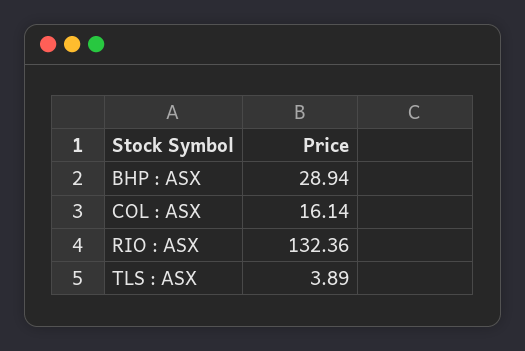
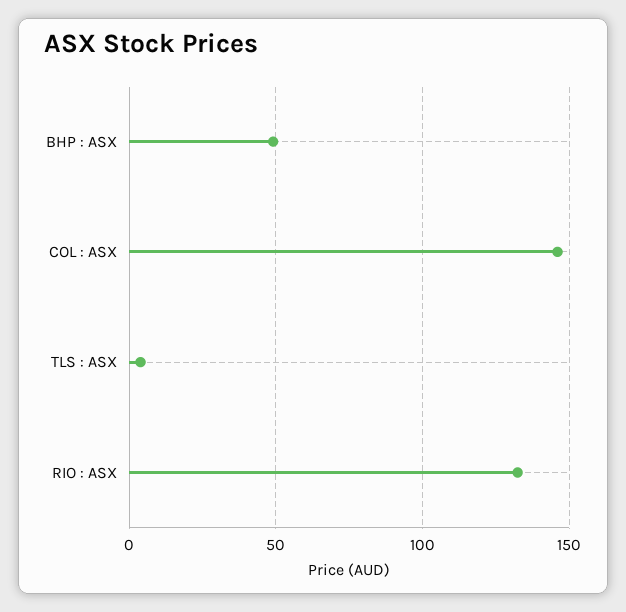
BHP : ASX: 28.94 -> 50
COL : ASX: 16.14 -> 145

